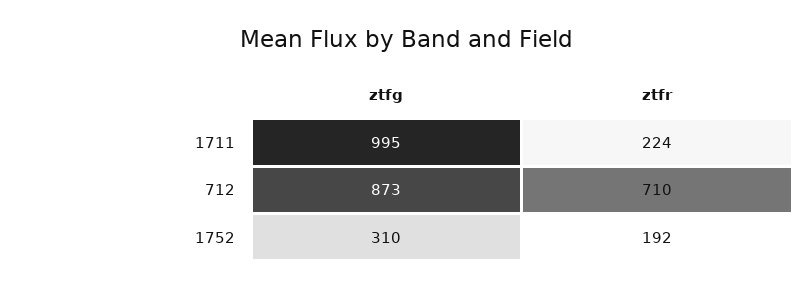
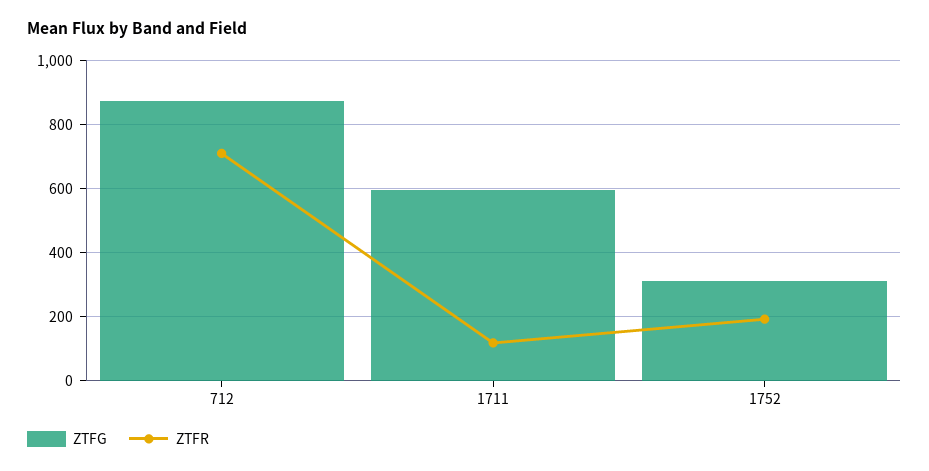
ztfg, 1711: 995 -> 600
ztfr, 1711: 224 -> 120

